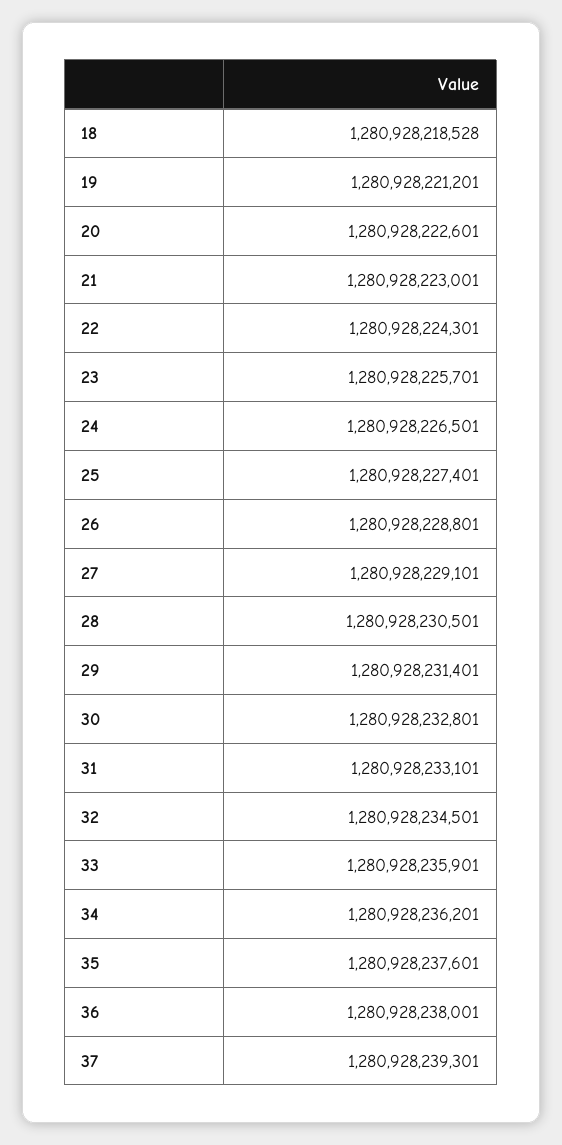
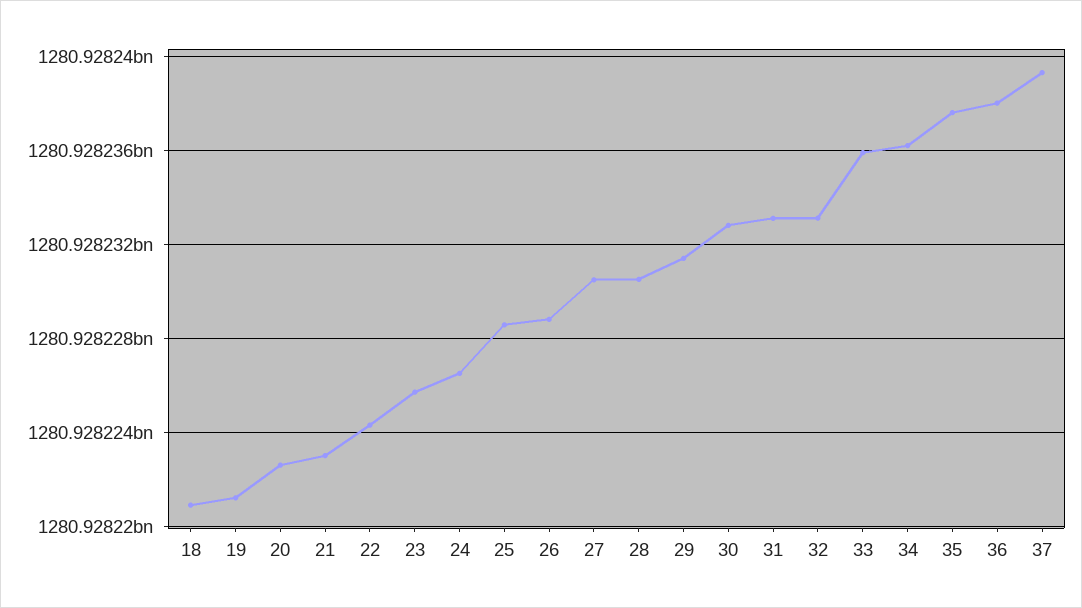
18: 1280928218528 -> 1280928221000
25: 1280928227401 -> 1280928228500
27: 1280928229101 -> 1280928230500
32: 1280928234501 -> 1280928233000

